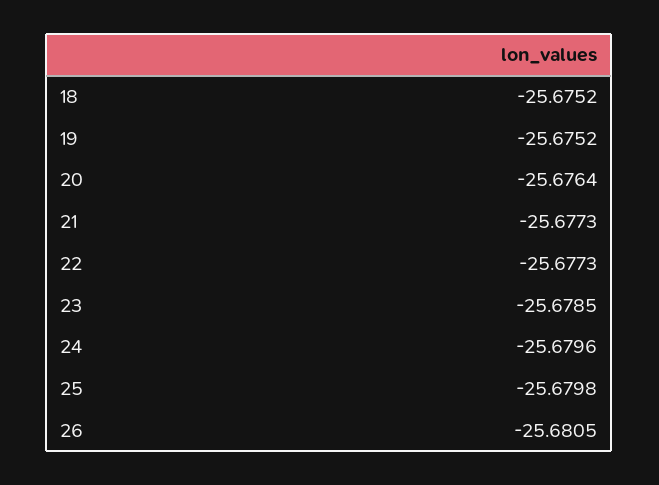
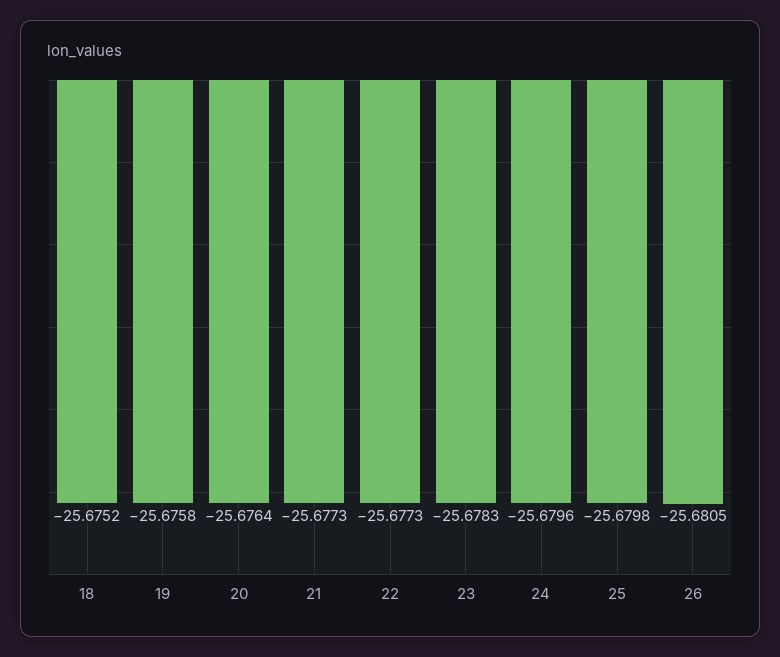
19: -25.6752 -> -25.6758
23: -25.6785 -> -25.6783

